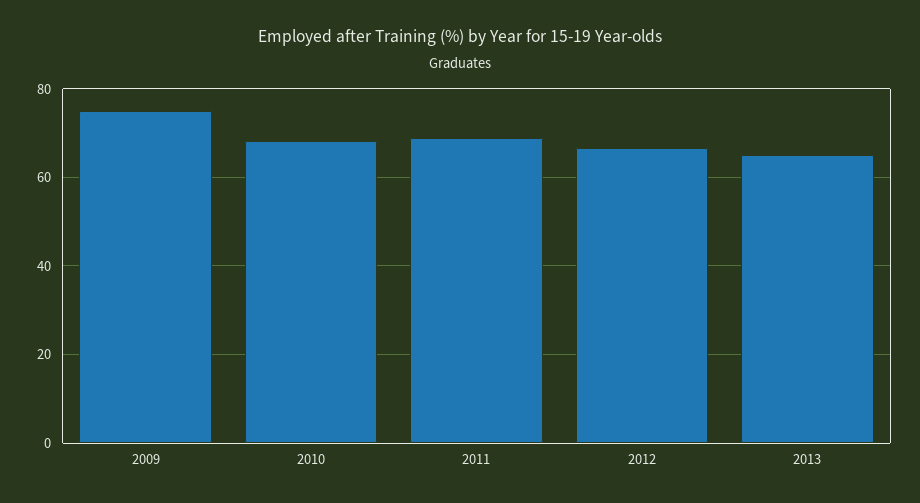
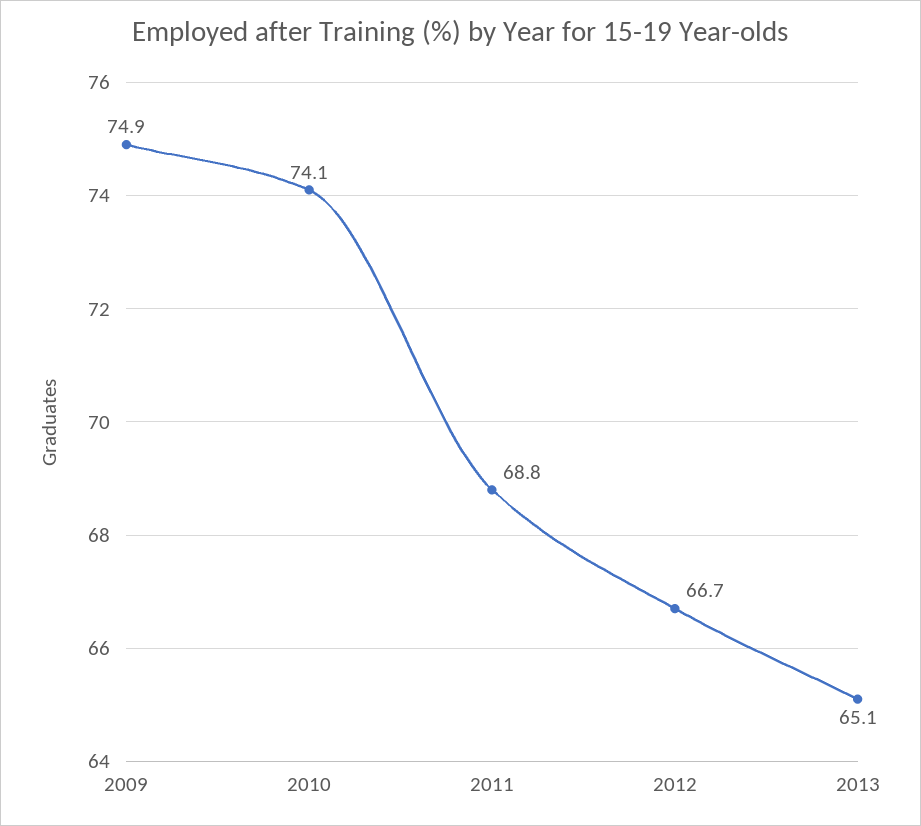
2010: 68 -> 74.1

